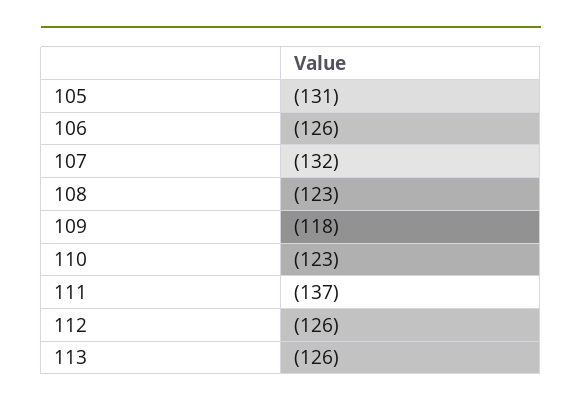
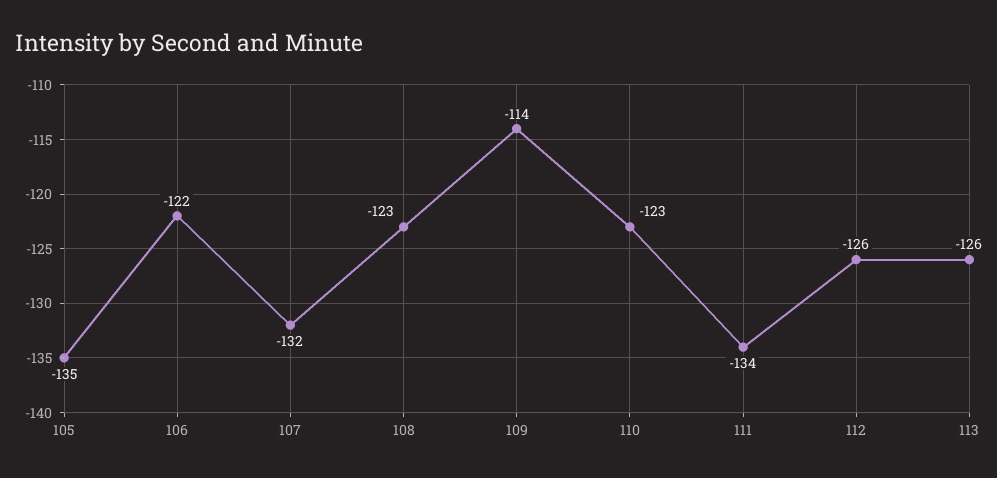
105: -131 -> -135
106: -126 -> -122
109: -118 -> -114
111: -137 -> -134

